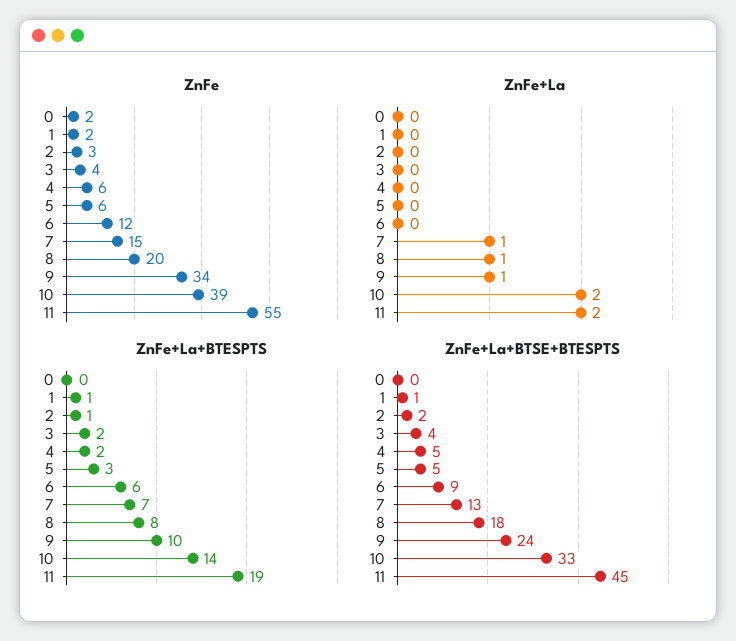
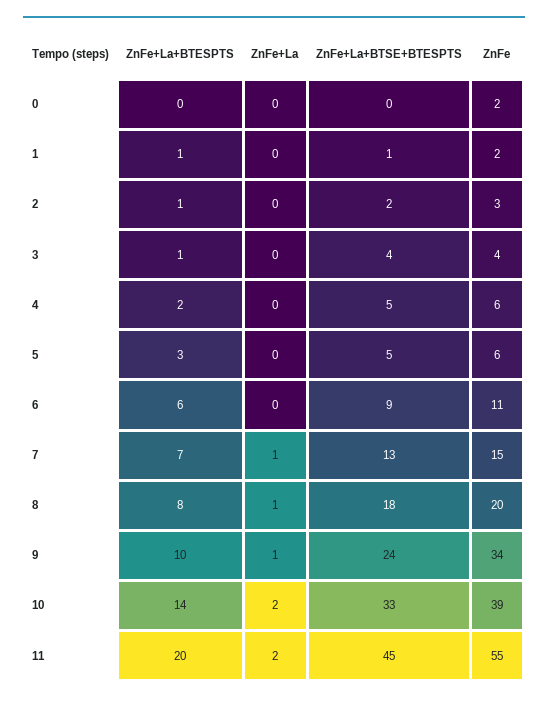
ZnFe, 6: 12 -> 11
ZnFe+La+BTESPTS, 3: 2 -> 1
ZnFe+La+BTESPTS, 11: 19 -> 20

